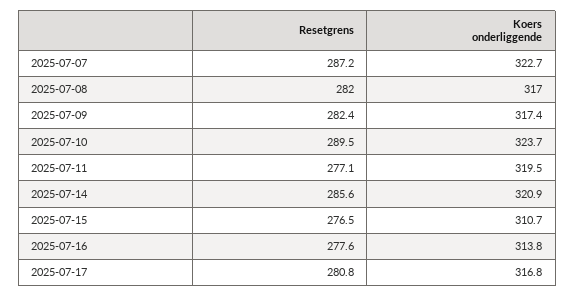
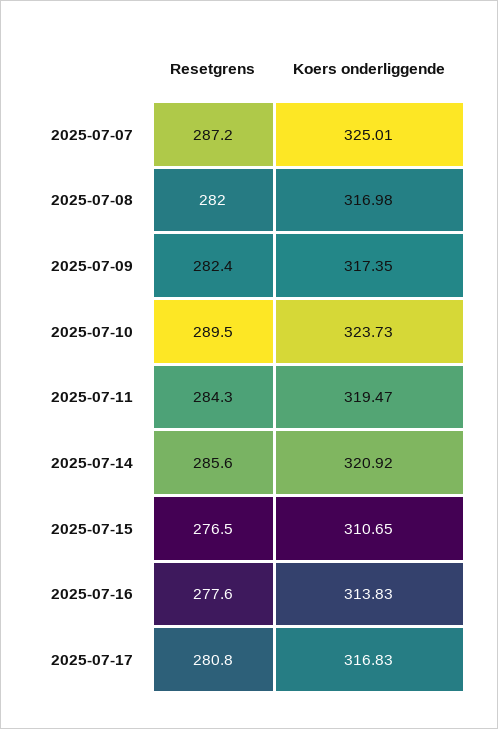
Koers onderliggende, 2025-07-07: 322.7 -> 325.01
Resetgrens, 2025-07-11: 277.1 -> 284.3

